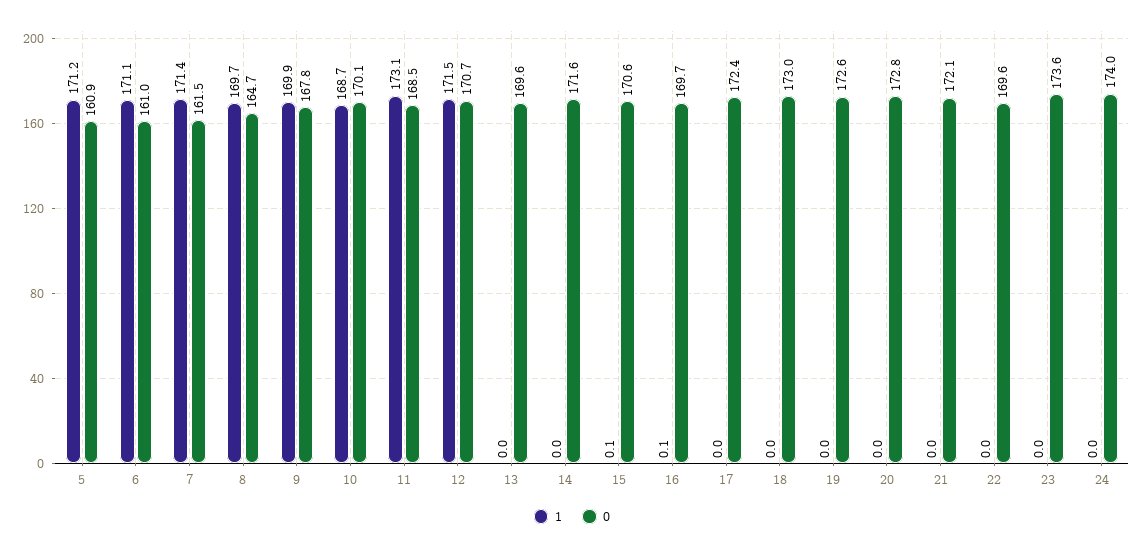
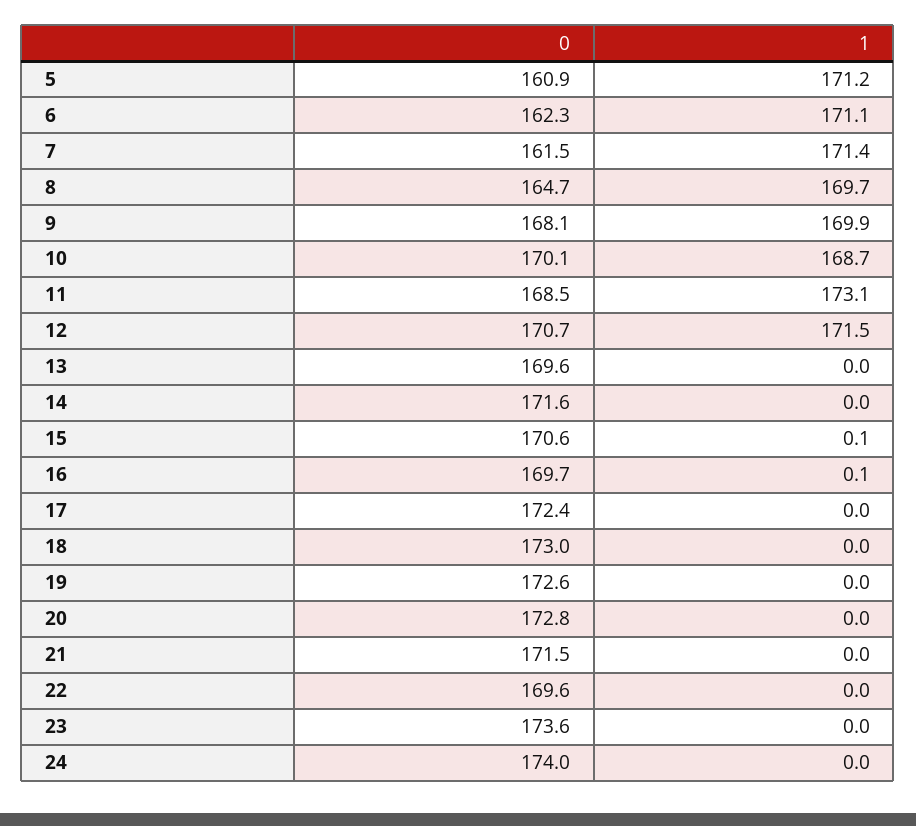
0, 6: 161 -> 162.3
0, 9: 167.8 -> 168.1
0, 21: 172.1 -> 171.5

